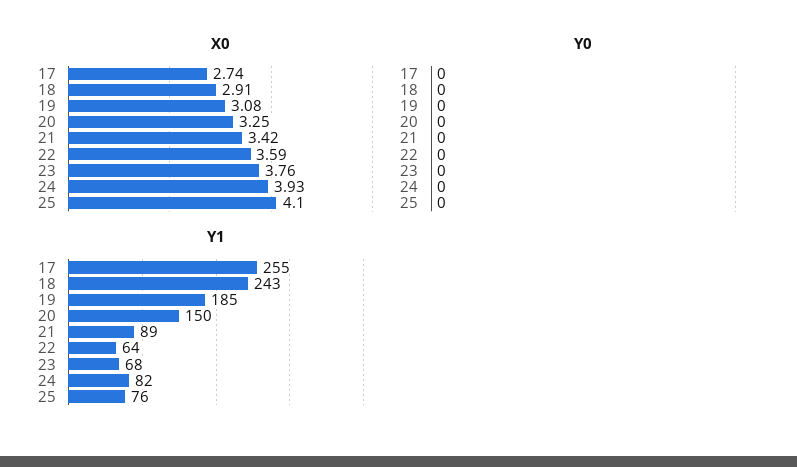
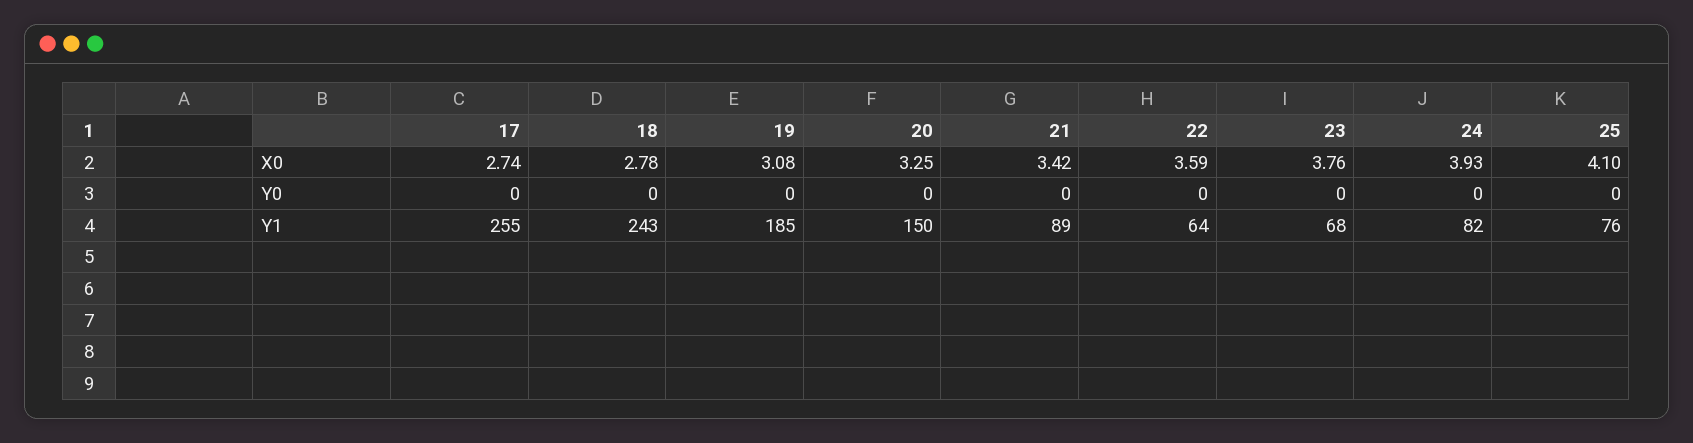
X0, 18: 2.91 -> 2.78

